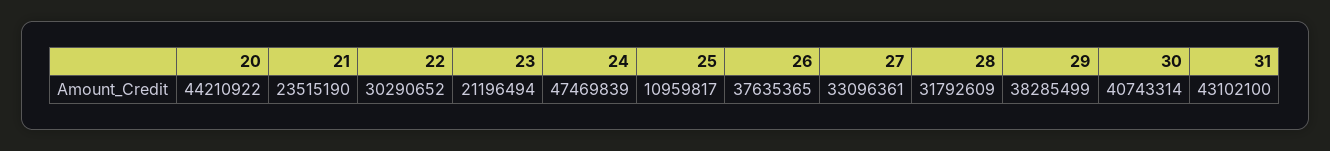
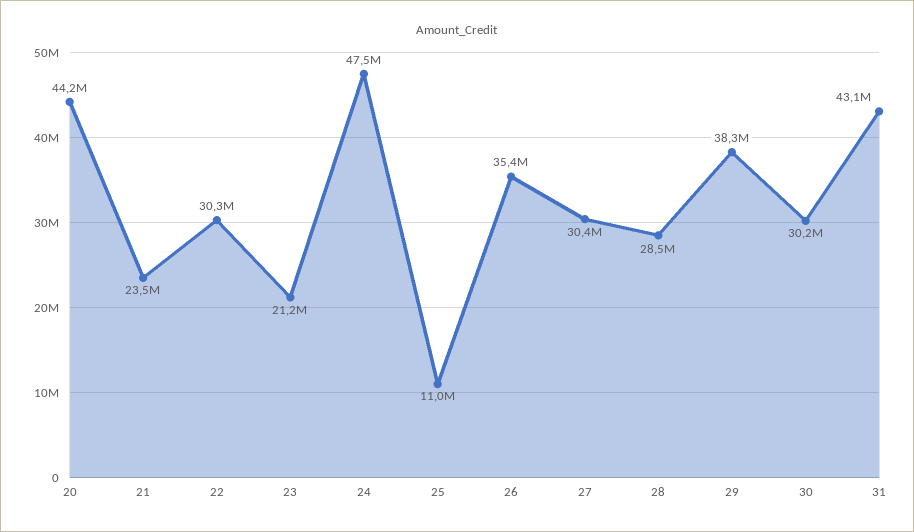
26: 37635365 -> 35400000
27: 33096361 -> 30400000
28: 31792609 -> 28500000
30: 40743314 -> 30200000

